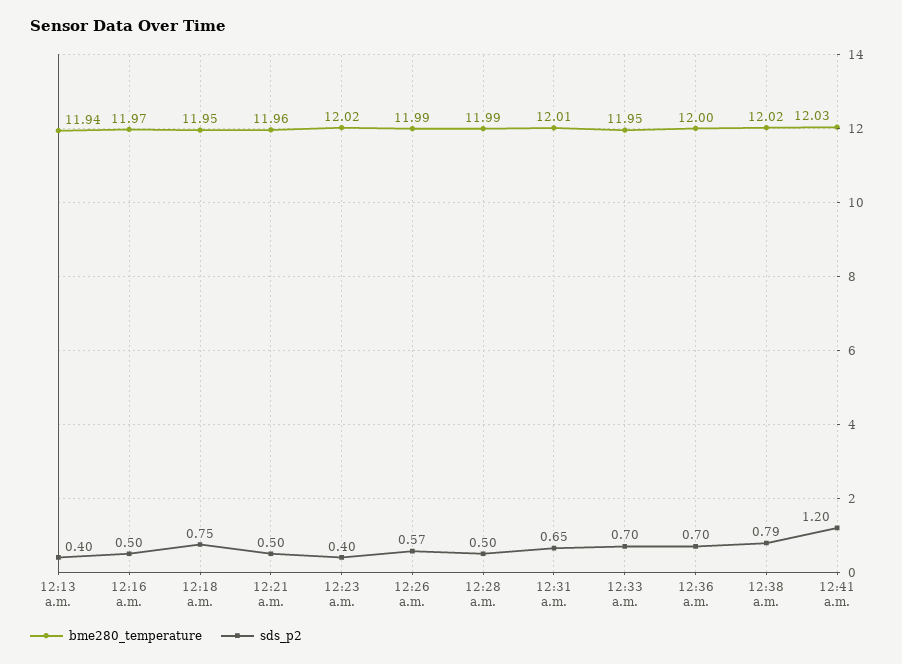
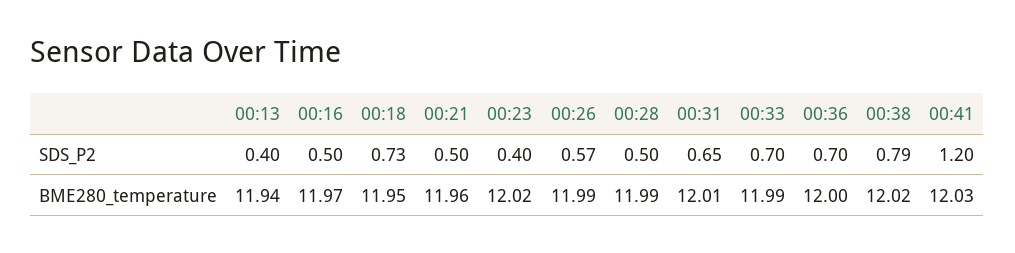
sds_p2, 12:18 a.m.: 0.75 -> 0.73
bme280_temperature, 12:33 a.m.: 11.95 -> 11.99

